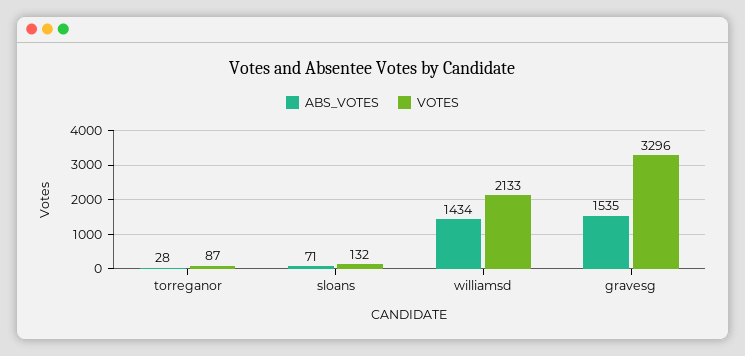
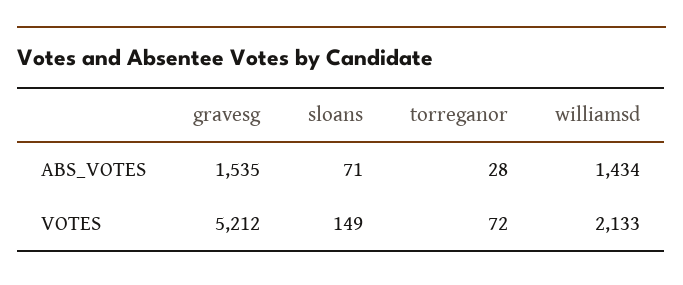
VOTES, torreganor: 87 -> 72
VOTES, sloans: 132 -> 149
VOTES, gravesg: 3296 -> 5212

